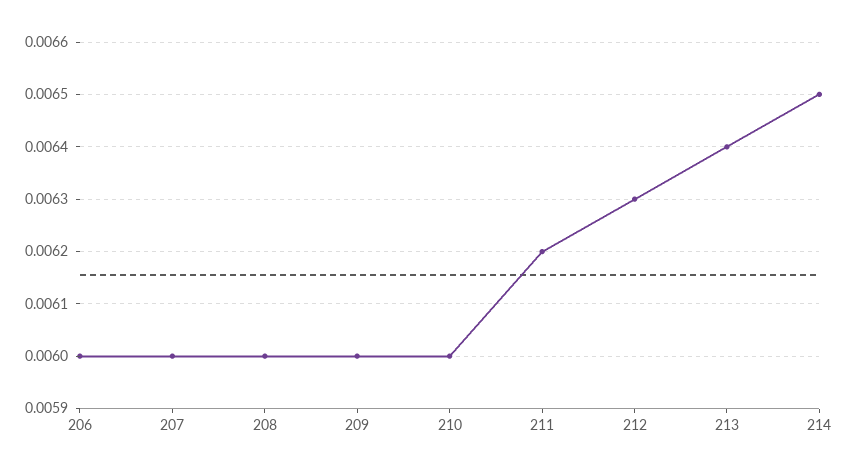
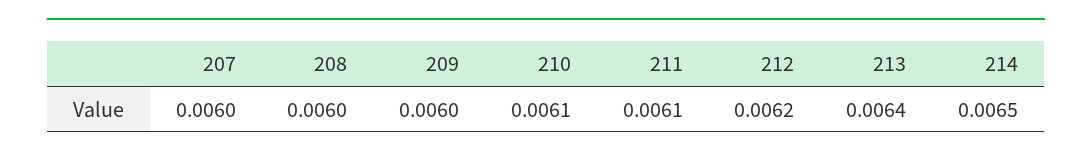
206: 0.006 -> none
210: 0.006 -> 0.0061
211: 0.0062 -> 0.0061
212: 0.0063 -> 0.0062

